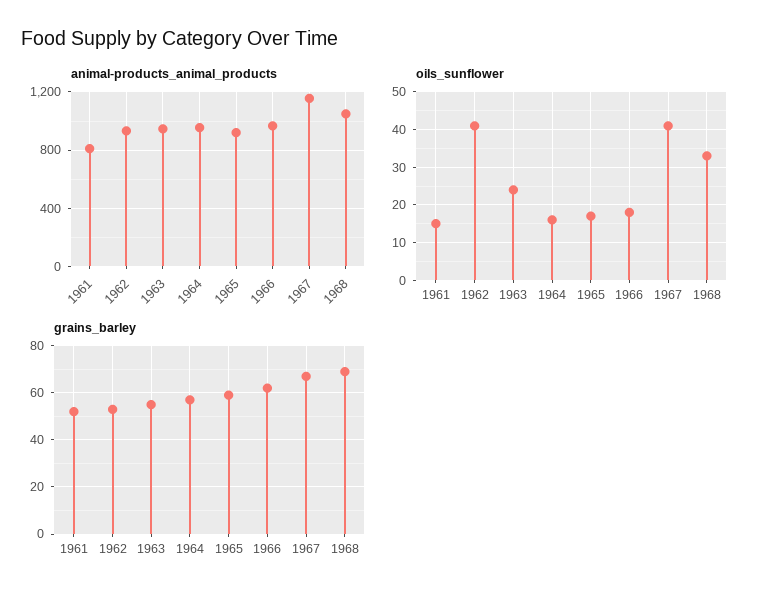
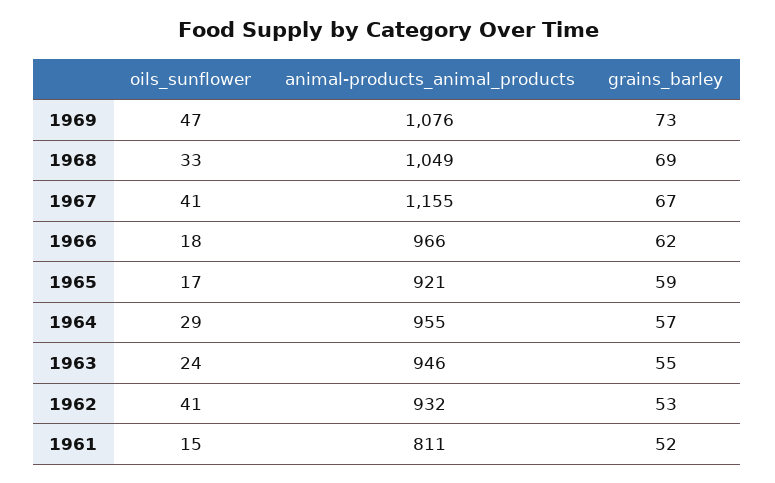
oils_sunflower, 1964: 15 -> 29
oils_sunflower, 1969: none -> 47
animal-products_animal_products, 1969: none -> 1076
grains_barley, 1969: none -> 73

